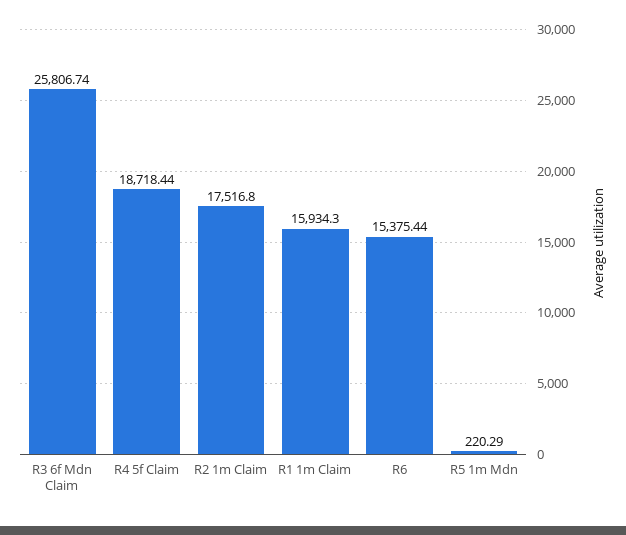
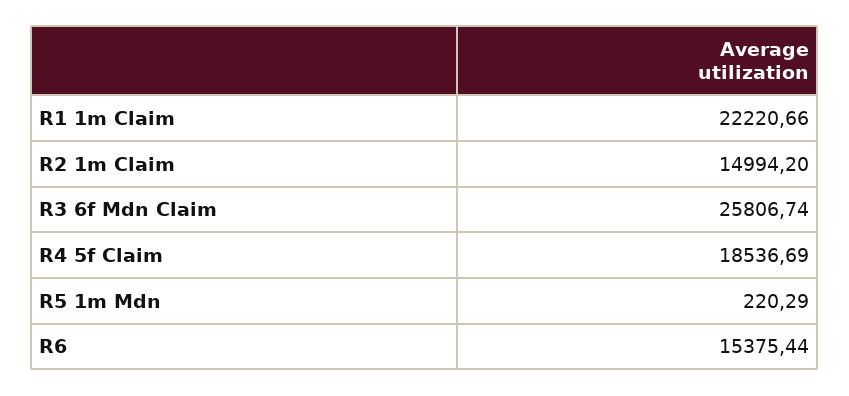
R4 5f Claim: 18718.44 -> 18536.69
R2 1m Claim: 17516.8 -> 14994.2
R1 1m Claim: 15934.3 -> 22220.66

